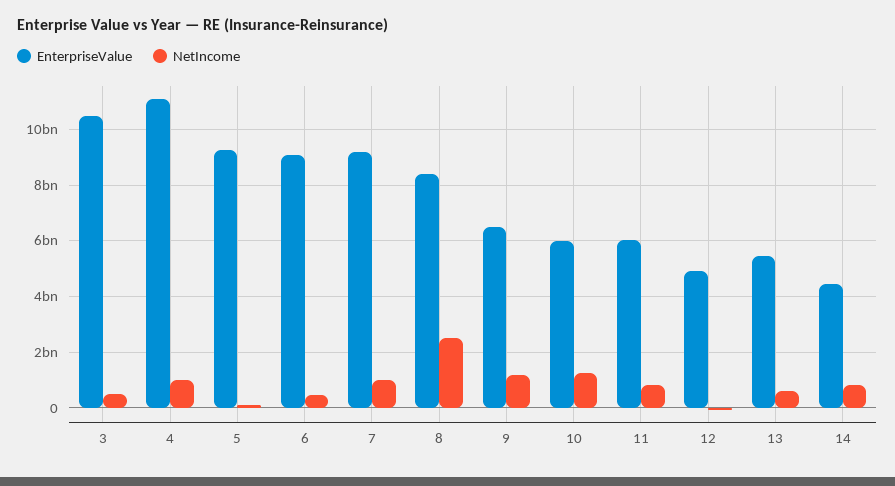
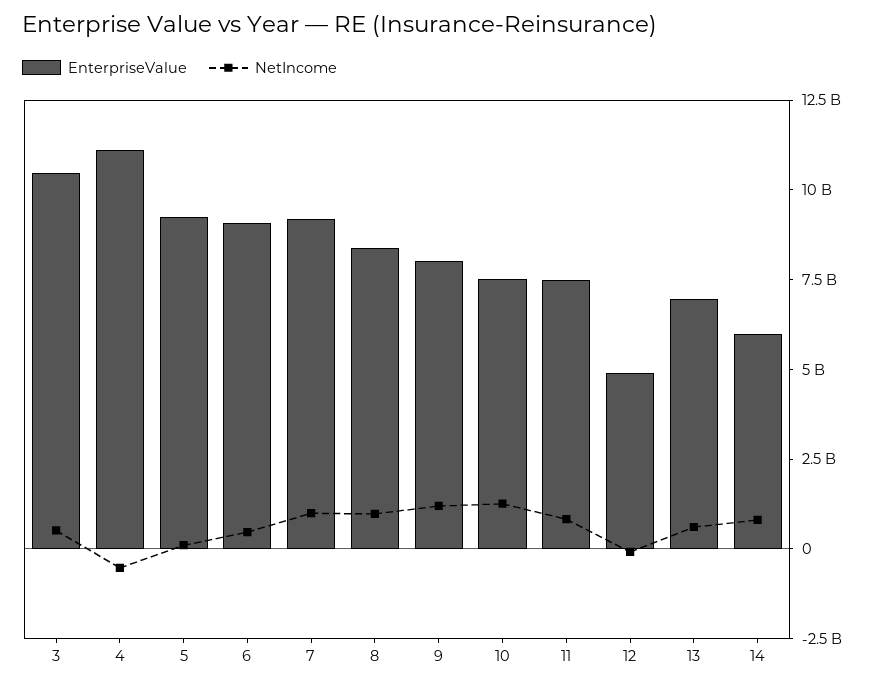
NetIncome, 4: 1000000000 -> -500000000
NetIncome, 8: 2500000000 -> 1000000000
EnterpriseValue, 9: 6500000000 -> 8000000000
EnterpriseValue, 10: 6000000000 -> 7500000000
EnterpriseValue, 11: 6000000000 -> 7500000000
EnterpriseValue, 13: 5500000000 -> 7000000000
EnterpriseValue, 14: 4500000000 -> 6000000000

